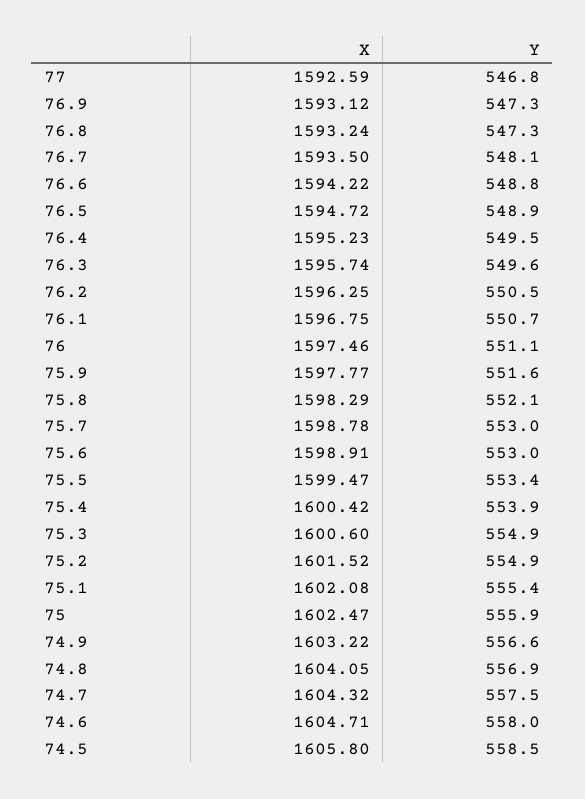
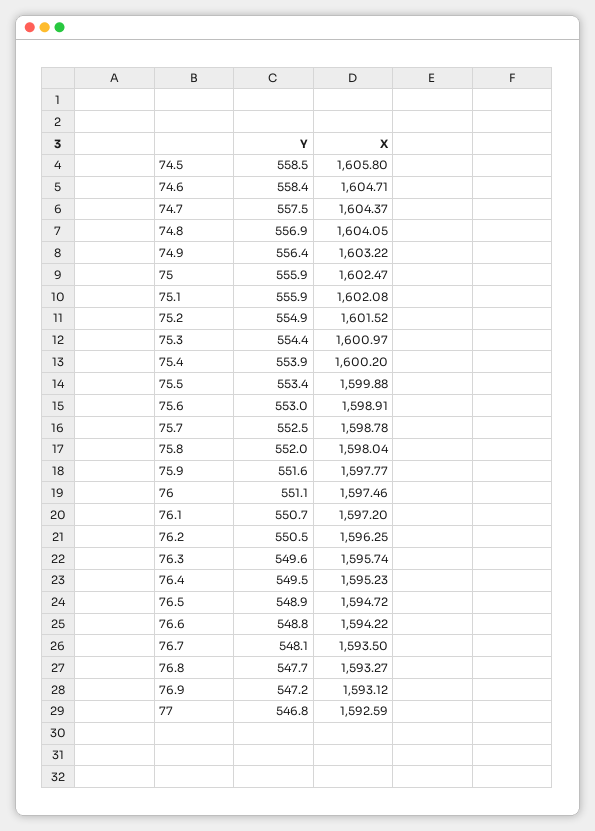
Y, 76.9: 547.3 -> 547.2
X, 76.8: 1593.24 -> 1593.27
Y, 76.8: 547.3 -> 547.7
X, 76.1: 1596.75 -> 1597.2
X, 75.8: 1598.29 -> 1598.04
Y, 75.8: 552.1 -> 552
Y, 75.7: 553 -> 552.5
X, 75.5: 1599.47 -> 1599.88
X, 75.4: 1600.42 -> 1600.2
X, 75.3: 1600.6 -> 1600.97
Y, 75.3: 554.9 -> 554.4
Y, 75.1: 555.4 -> 555.9
Y, 74.9: 556.6 -> 556.4
X, 74.7: 1604.32 -> 1604.37
Y, 74.6: 558 -> 558.4

